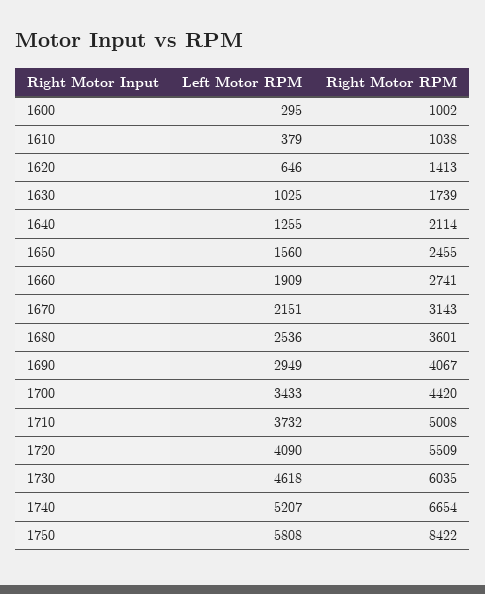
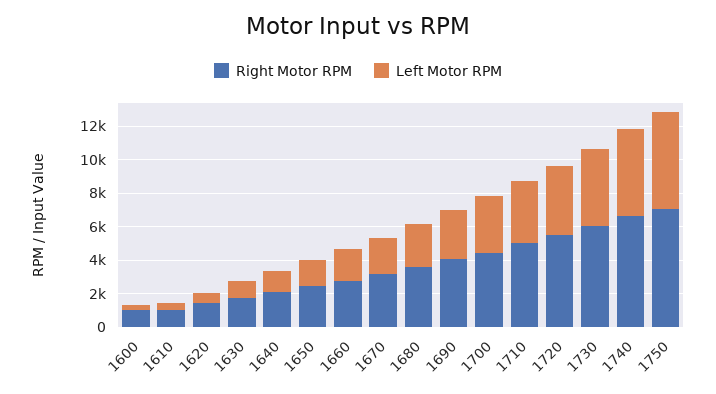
Right Motor RPM, 1750: 8422 -> 7000

